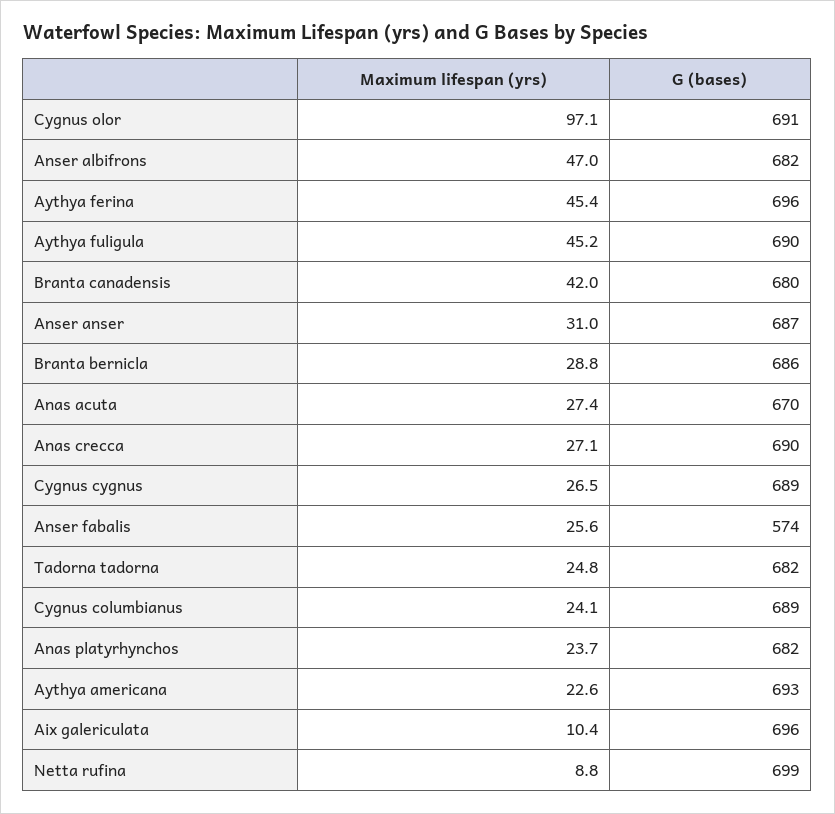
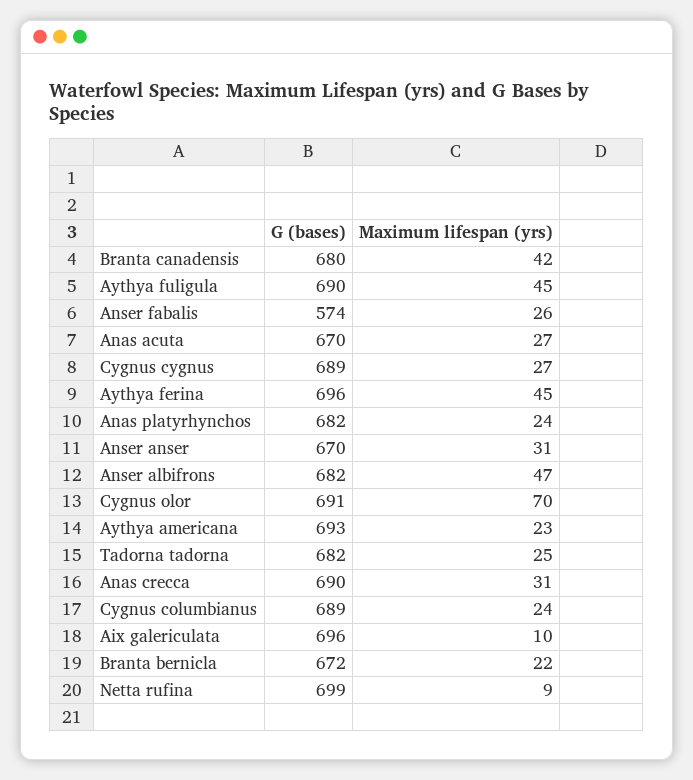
Maximum lifespan (yrs), Cygnus olor: 97.1 -> 70
G (bases), Anser anser: 687 -> 670
Maximum lifespan (yrs), Branta bernicla: 28.8 -> 22
G (bases), Branta bernicla: 686 -> 672
Maximum lifespan (yrs), Anas crecca: 27.1 -> 31

